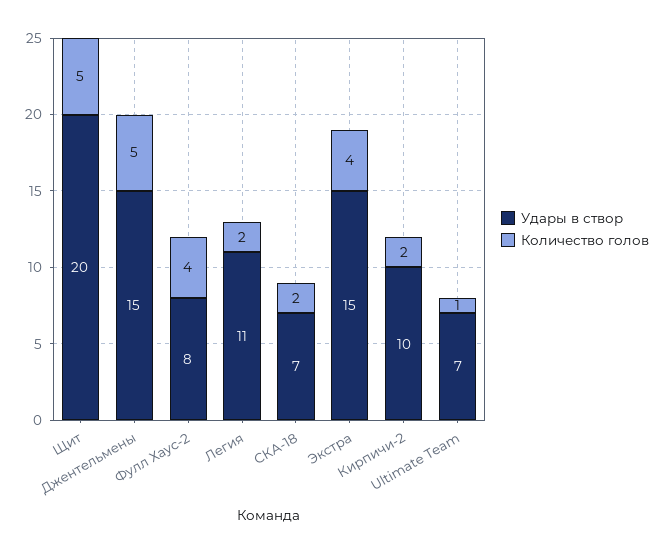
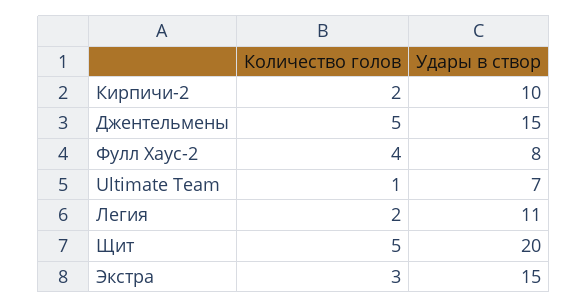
Удары в створ, СКА-18: 7 -> none
Количество голов, СКА-18: 2 -> none
Количество голов, Экстра: 4 -> 3

